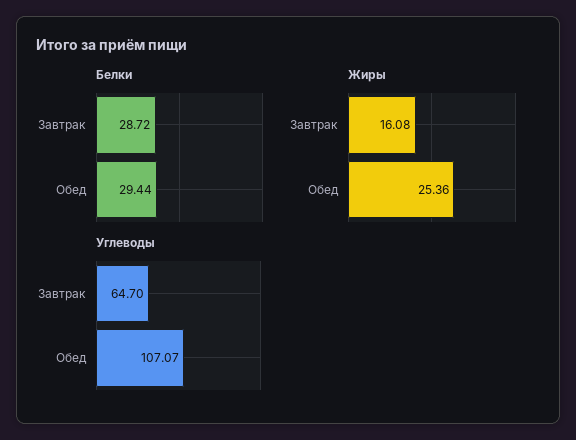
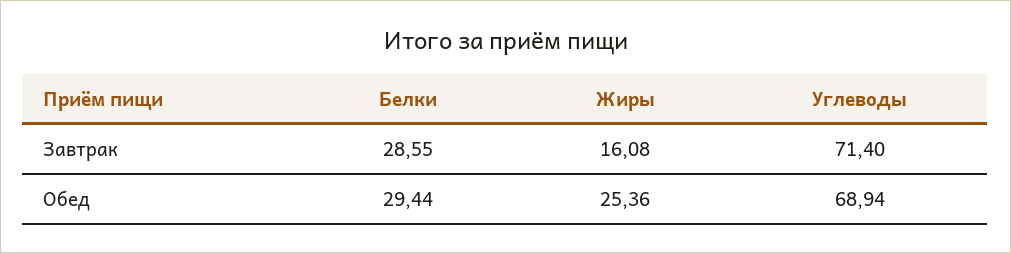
Белки, Завтрак: 28.72 -> 28.55
Углеводы, Завтрак: 64.7 -> 71.4
Углеводы, Обед: 107.07 -> 68.94

